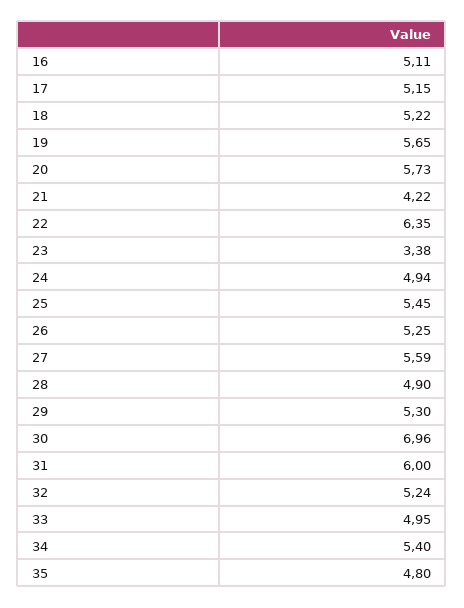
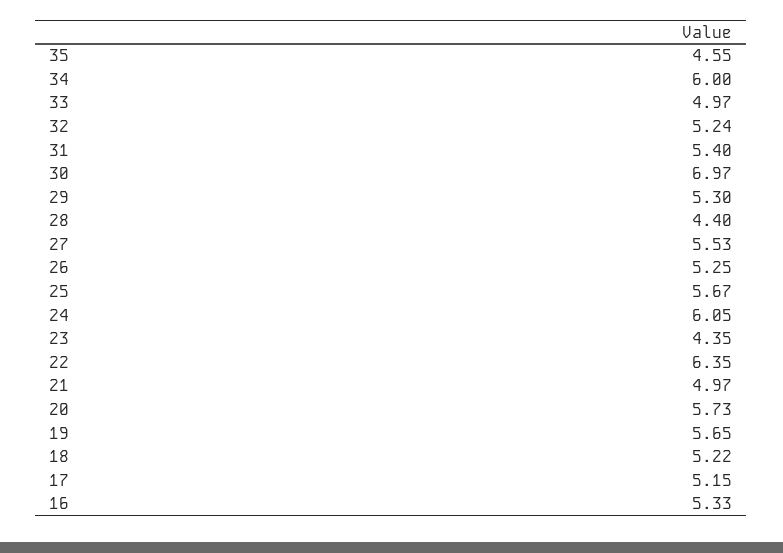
16: 5.11 -> 5.33
21: 4.22 -> 4.97
23: 3.38 -> 4.35
24: 4.94 -> 6.05
25: 5.45 -> 5.67
27: 5.59 -> 5.53
28: 4.9 -> 4.4
30: 6.96 -> 6.97
31: 6 -> 5.4
33: 4.95 -> 4.97
34: 5.4 -> 6
35: 4.8 -> 4.55

